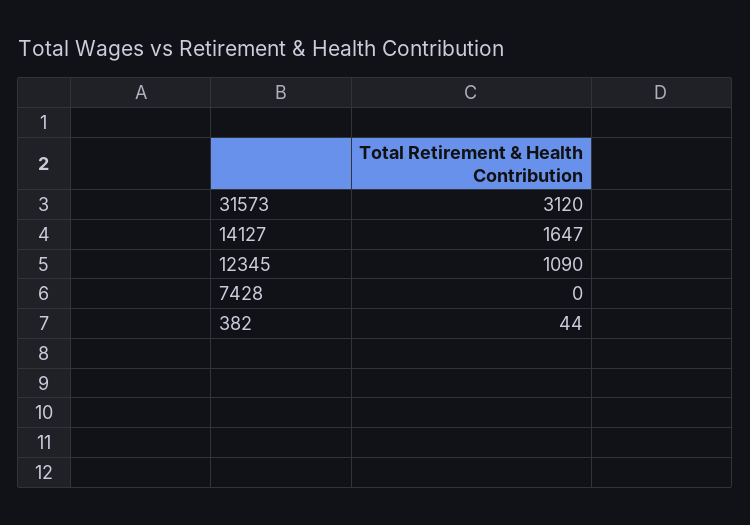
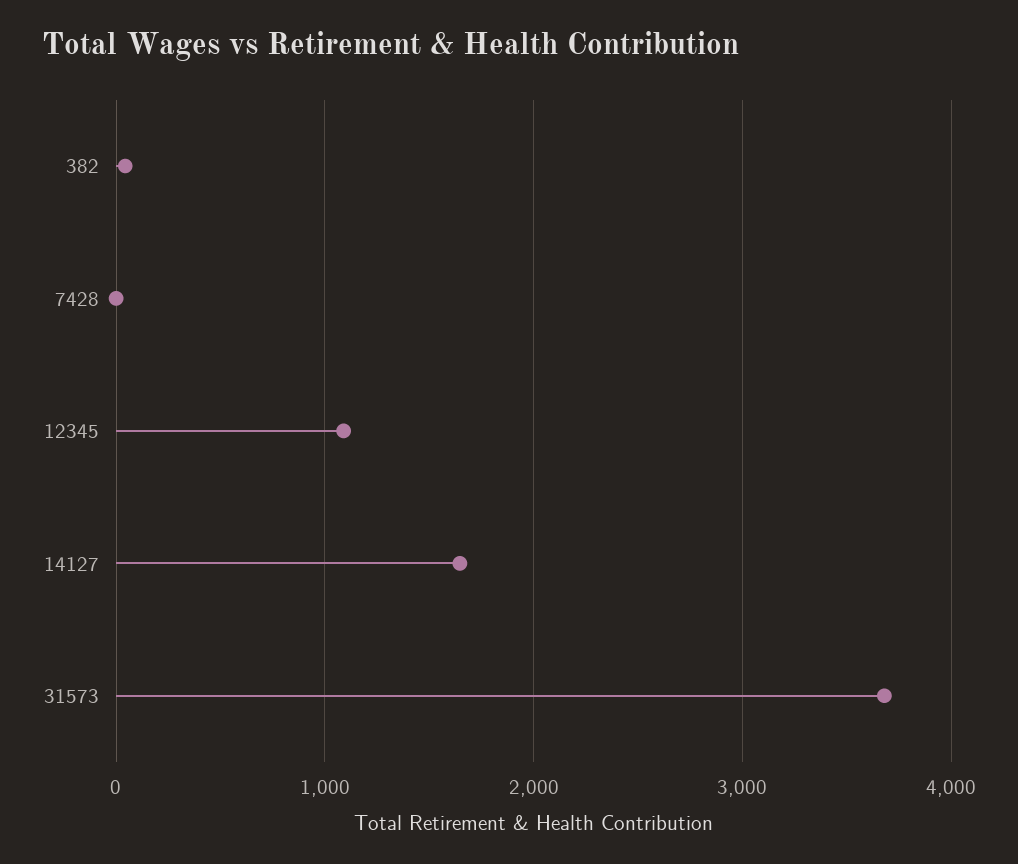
31573: 3120 -> 3700

